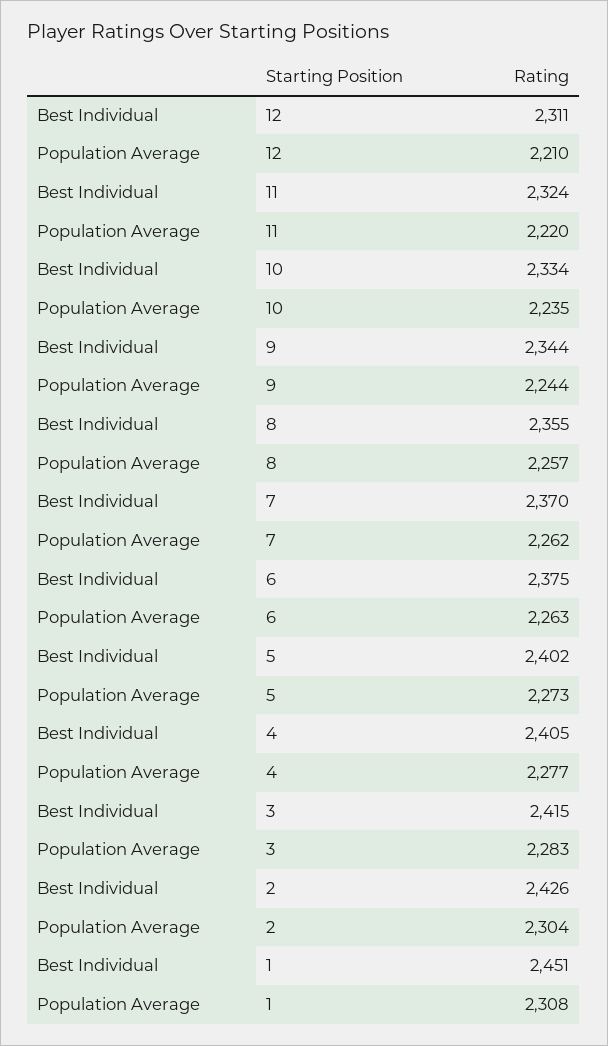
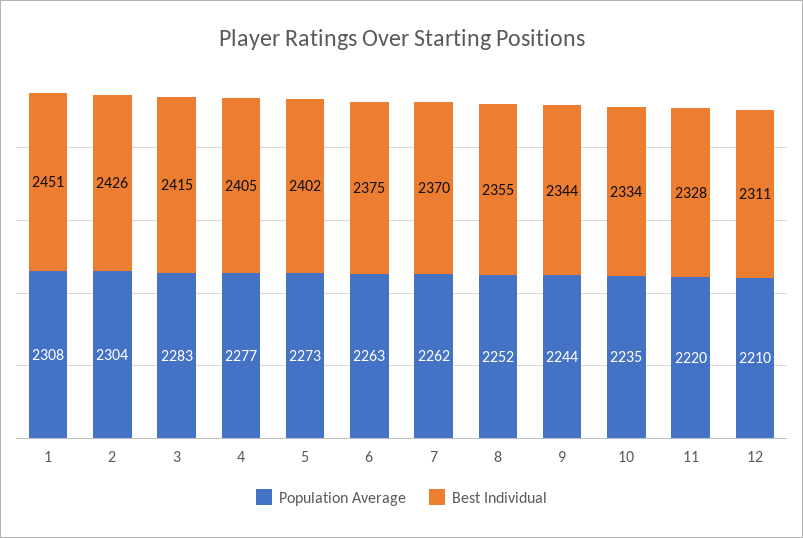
Best Individual, 11: 2324 -> 2328
Population Average, 8: 2257 -> 2252

